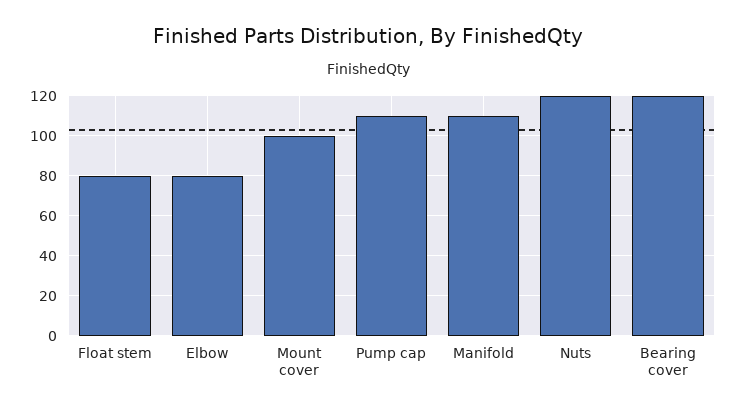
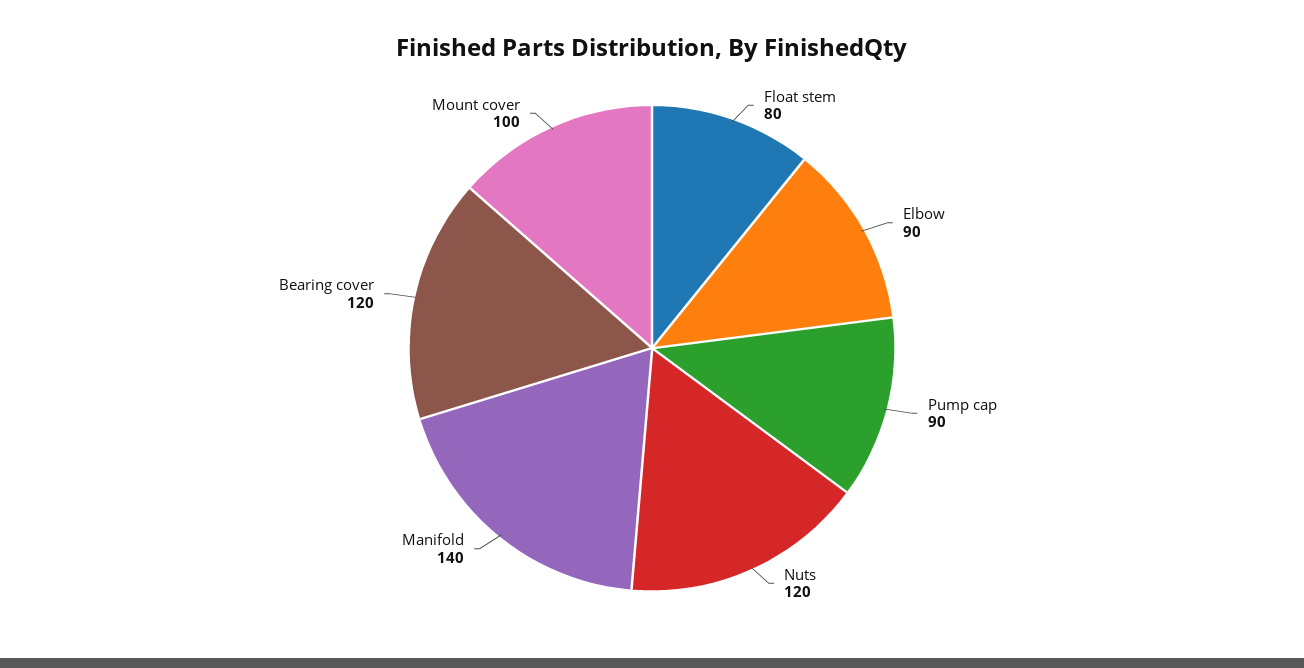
Elbow: 80 -> 90
Pump cap: 110 -> 90
Manifold: 110 -> 140

